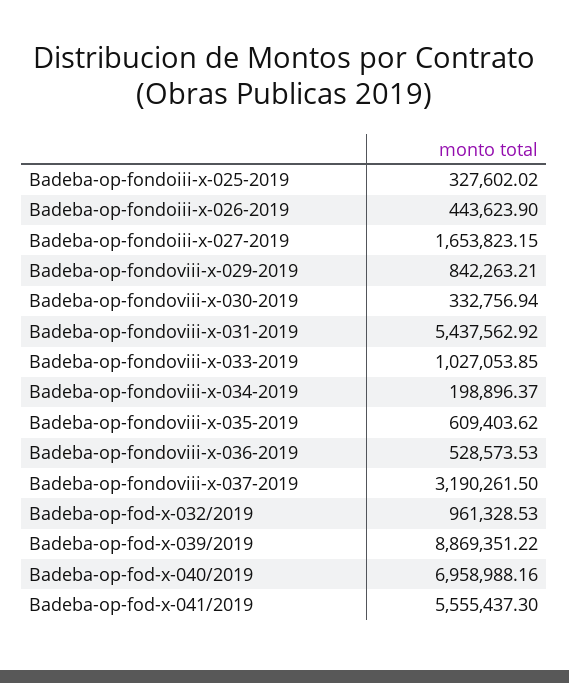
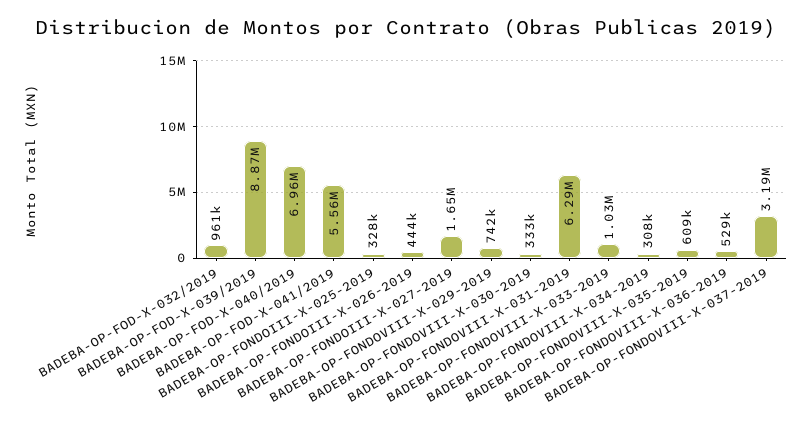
Badeba-op-fondoviii-x-029-2019: 842263.21 -> 742000
Badeba-op-fondoviii-x-031-2019: 5437562.92 -> 6290000
Badeba-op-fondoviii-x-034-2019: 198896.37 -> 308000

